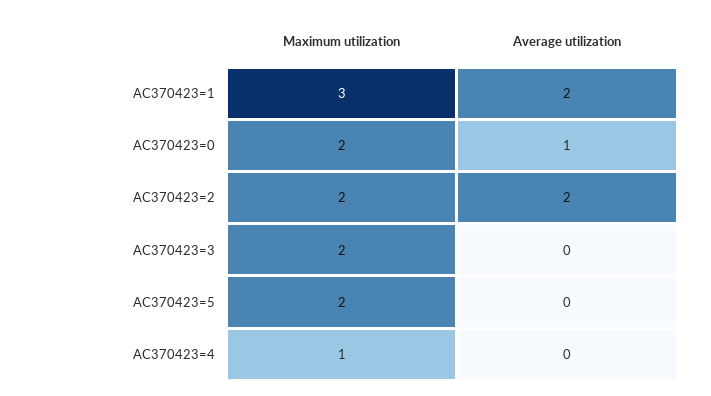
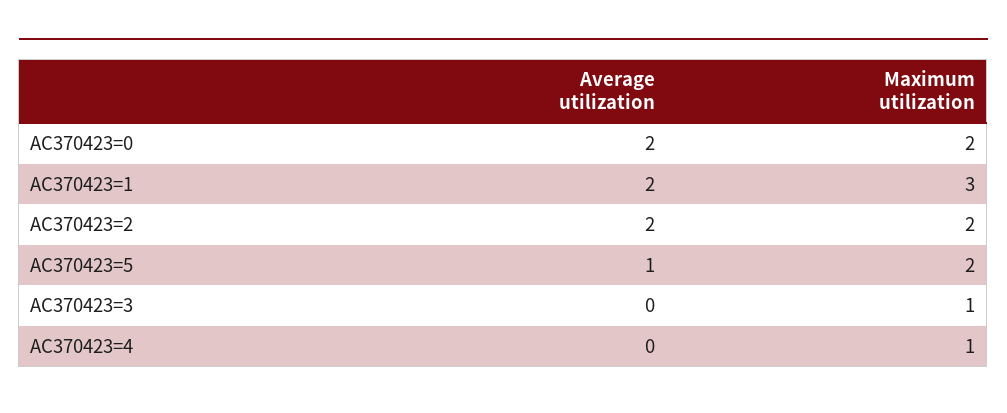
Average utilization, AC370423=0: 1 -> 2
Maximum utilization, AC370423=3: 2 -> 1
Average utilization, AC370423=5: 0 -> 1

